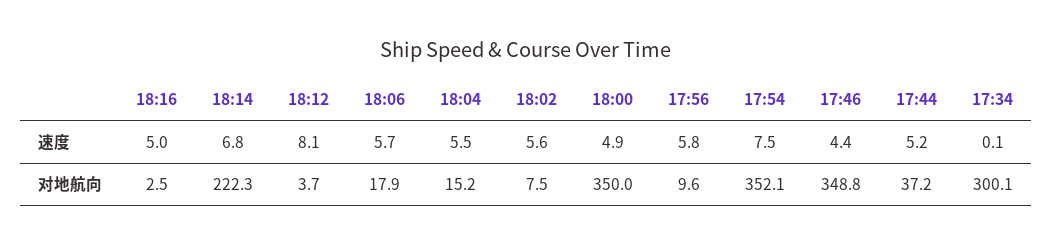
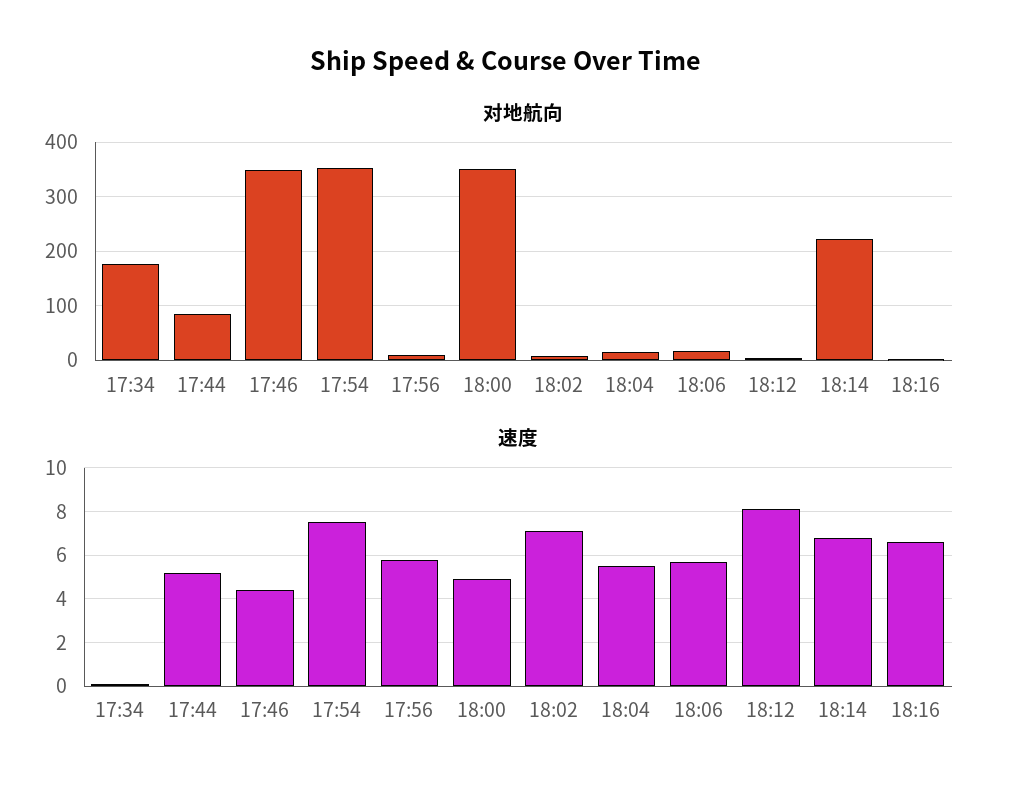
速度, 18:16: 5 -> 6.5
速度, 18:02: 5.6 -> 7
对地航向, 17:44: 37.2 -> 80
对地航向, 17:34: 300.1 -> 180

